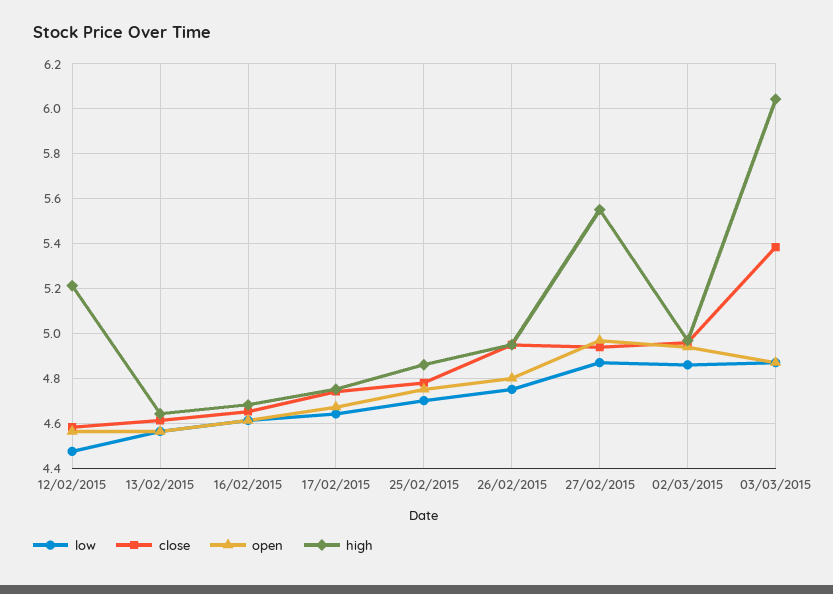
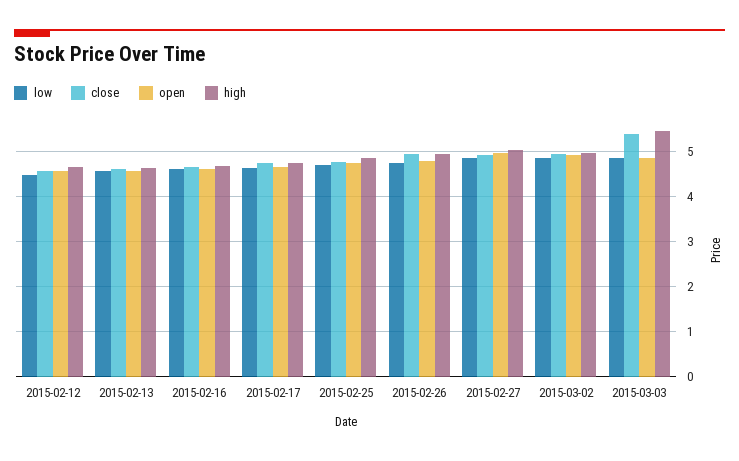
high, 12/02/2015: 5.2 -> 4.6
high, 27/02/2015: 5.55 -> 5
high, 03/03/2015: 6.05 -> 5.4

